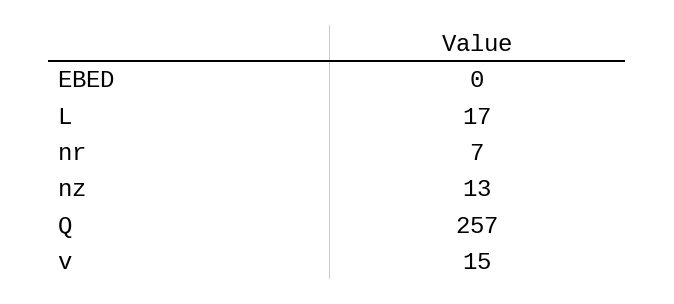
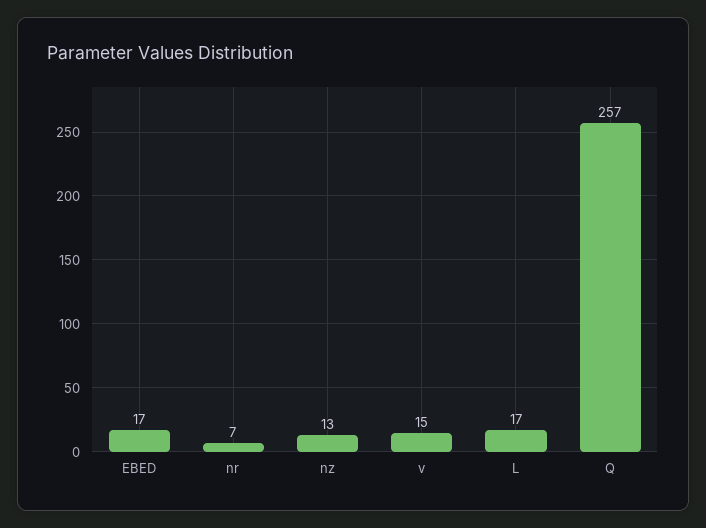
EBED: 0 -> 17

